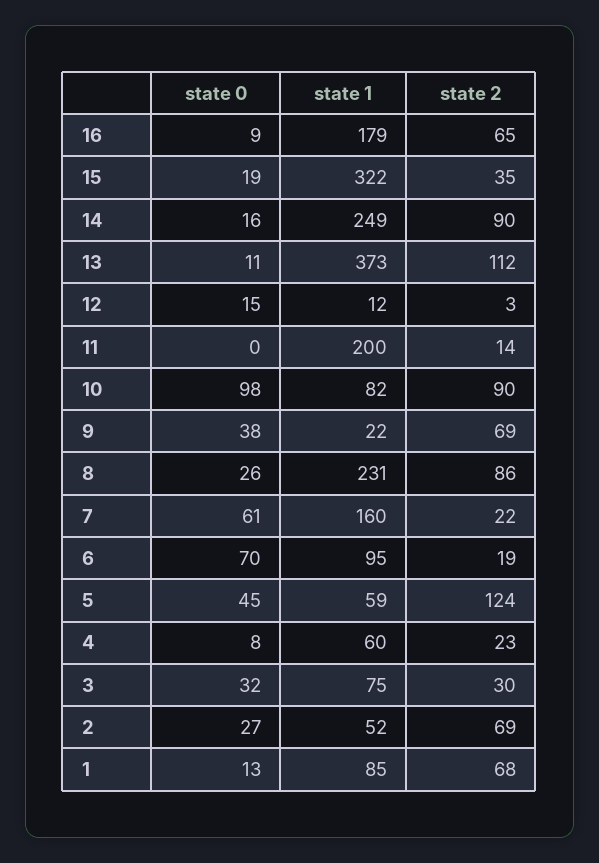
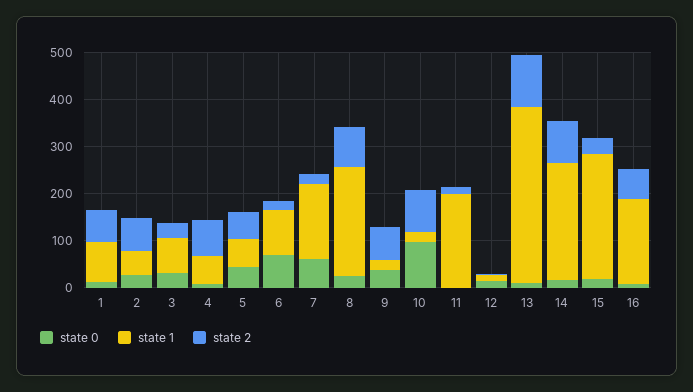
state 1, 15: 322 -> 260
state 1, 10: 82 -> 20
state 2, 5: 124 -> 60
state 2, 4: 23 -> 80

